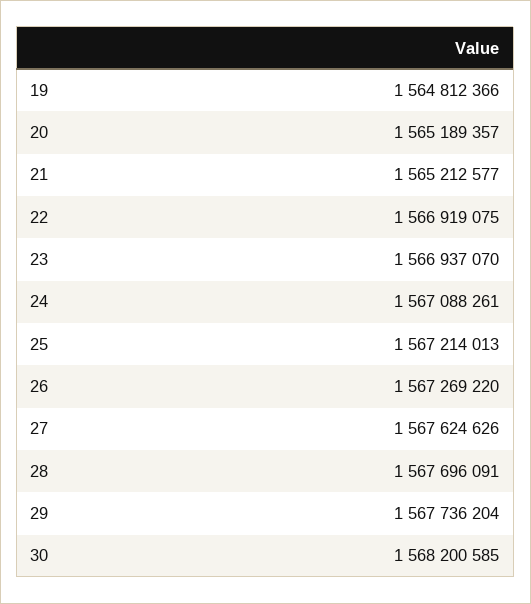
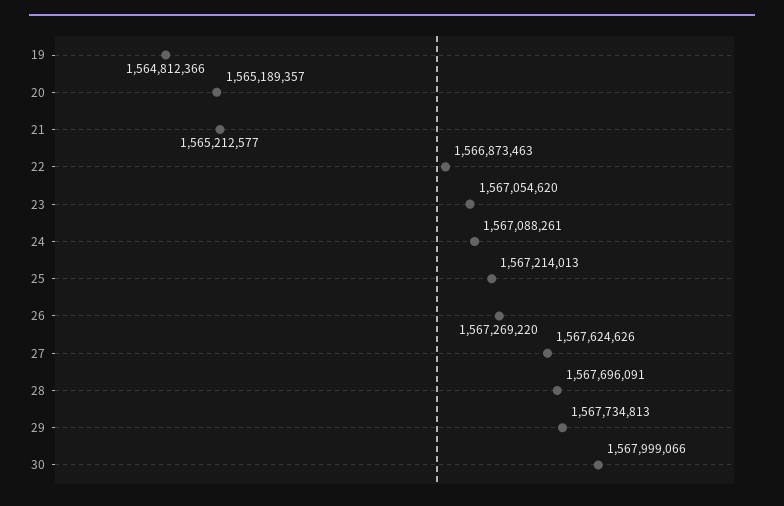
22: 1566919075 -> 1566873463
23: 1566937070 -> 1567054620
29: 1567736204 -> 1567734813
30: 1568200585 -> 1567999066

